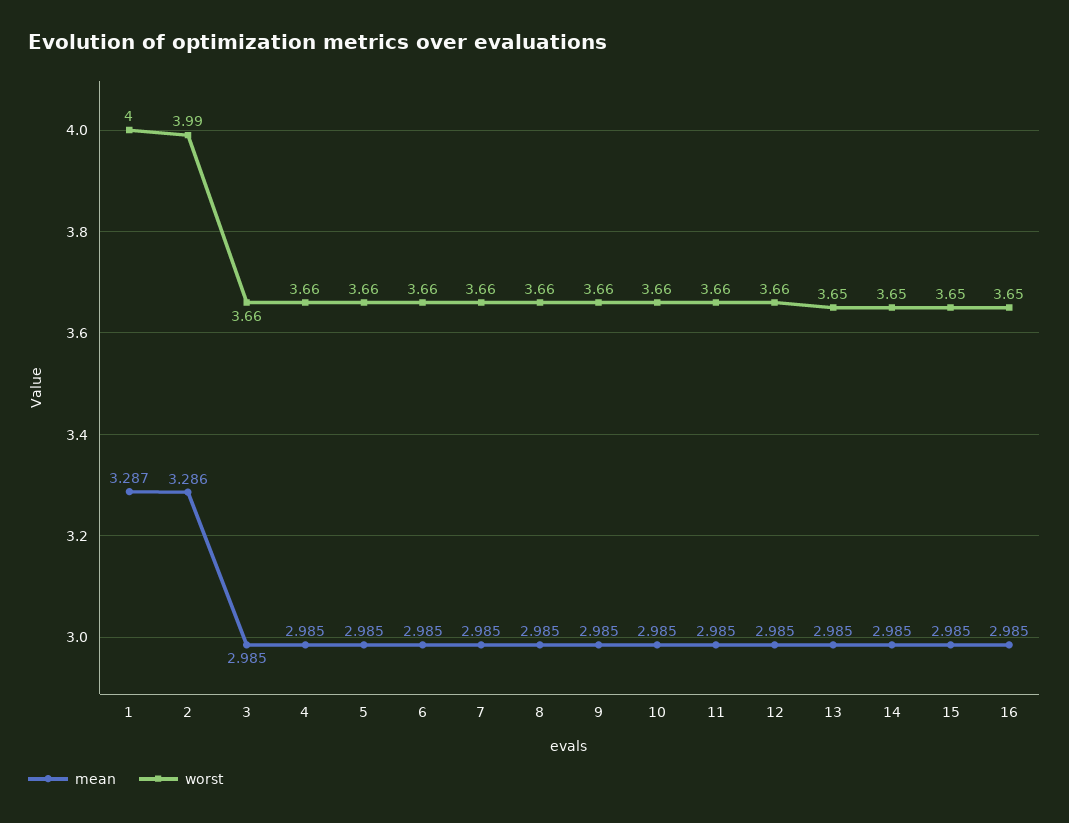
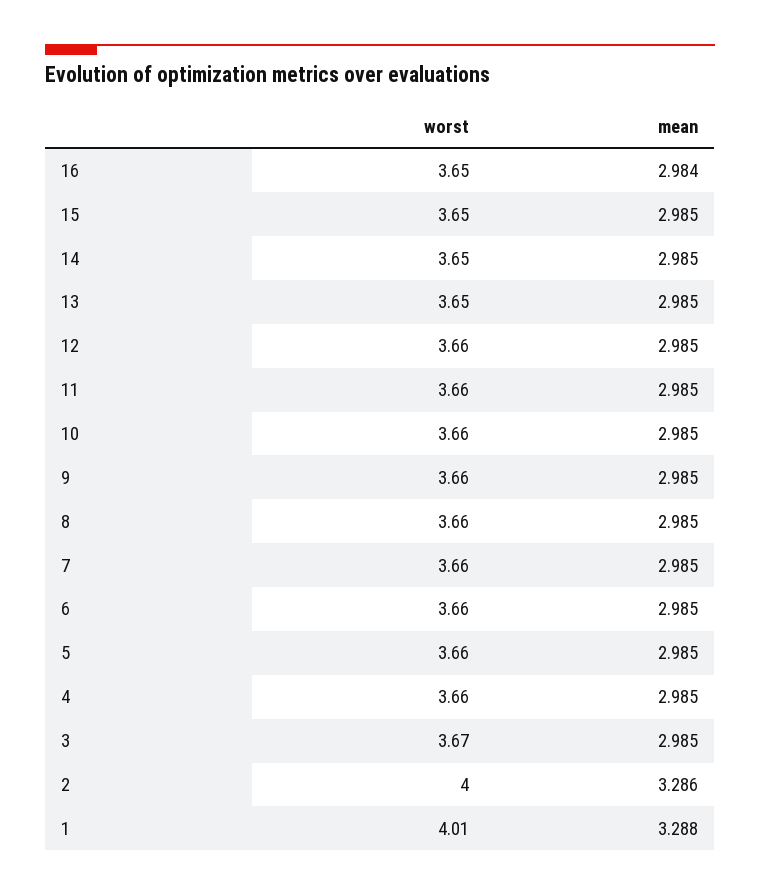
mean, 1: 3.287 -> 3.288
worst, 1: 4 -> 4.01
worst, 2: 3.99 -> 4
worst, 3: 3.66 -> 3.67
mean, 16: 2.985 -> 2.984

